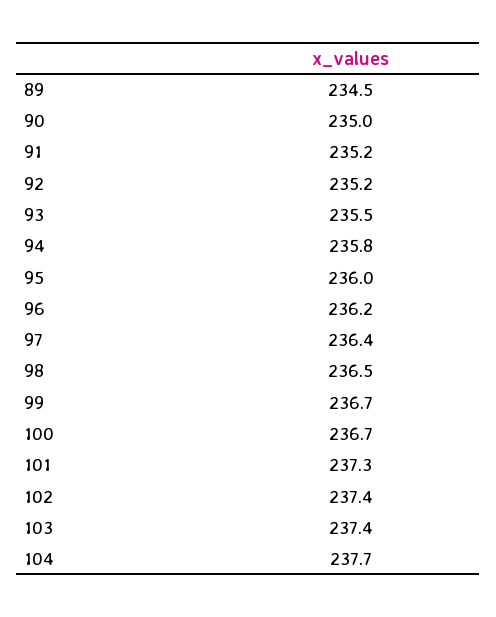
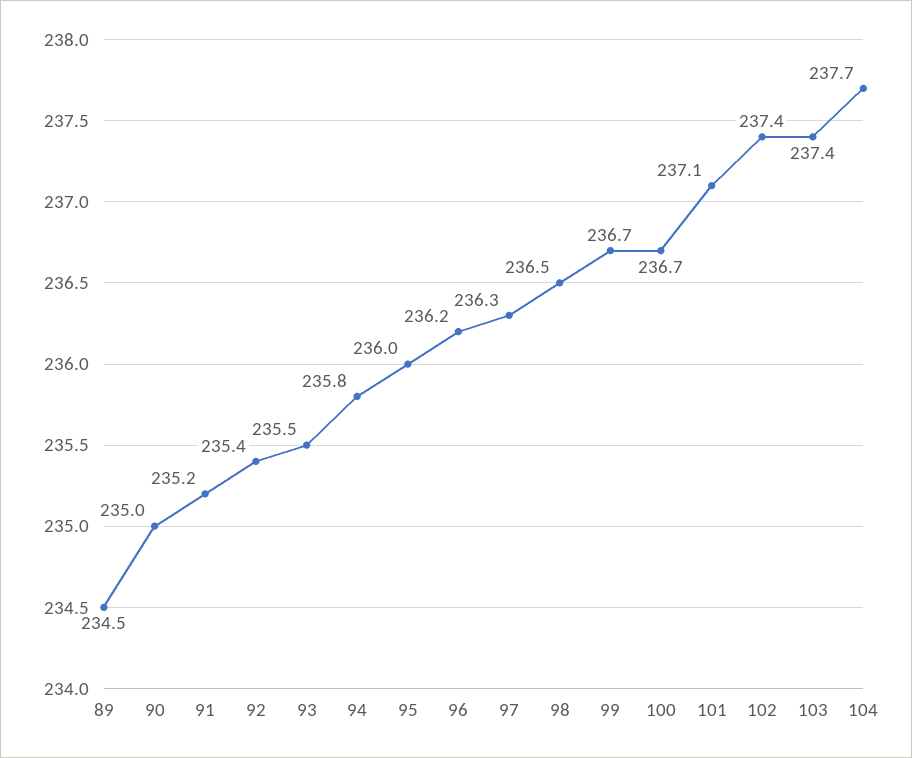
92: 235.2 -> 235.4
97: 236.4 -> 236.3
101: 237.3 -> 237.1

